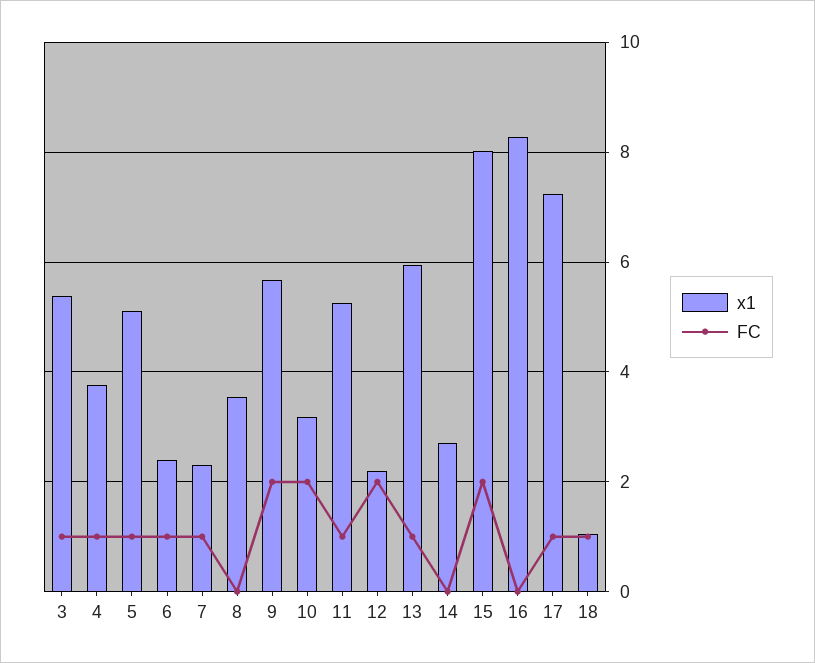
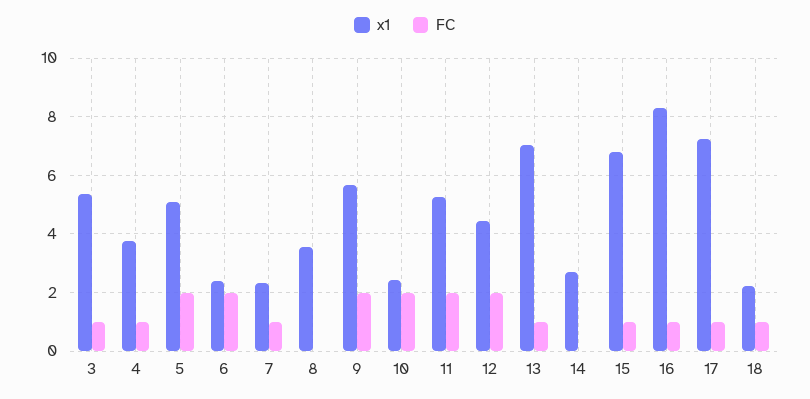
FC, 5: 1 -> 2
FC, 6: 1 -> 2
x1, 10: 3.2 -> 2.5
FC, 11: 1 -> 2
x1, 12: 2.2 -> 4.5
x1, 13: 6 -> 7
x1, 15: 8 -> 6.75
FC, 15: 2 -> 1
FC, 16: 0 -> 1
x1, 18: 1 -> 2.25

